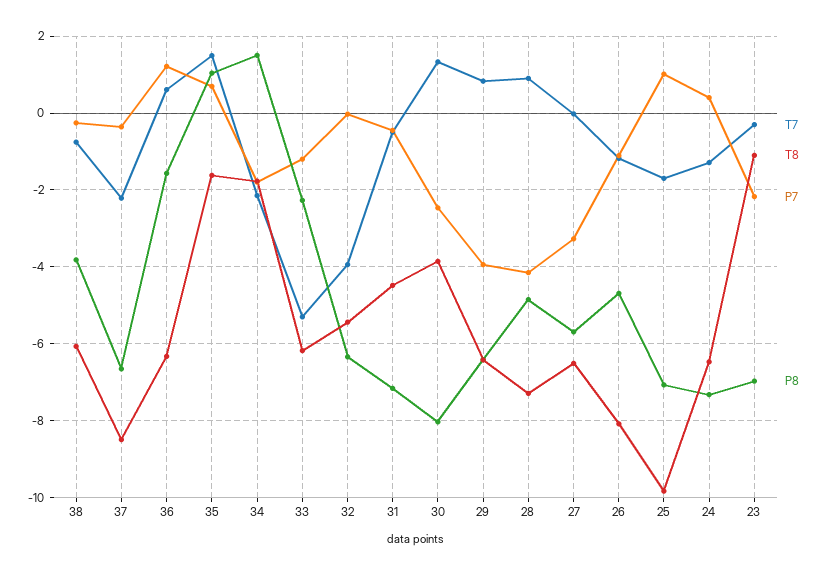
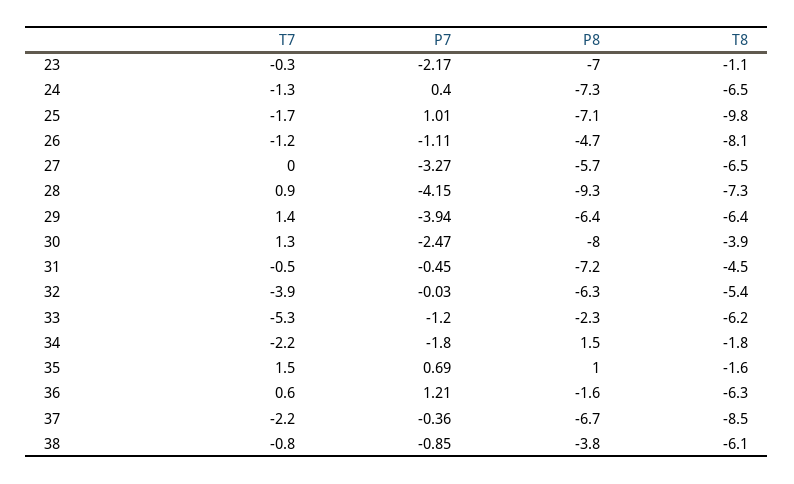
P7, 38: -0.2 -> -0.85
T7, 29: 0.8 -> 1.4
P8, 28: -4.8 -> -9.3

